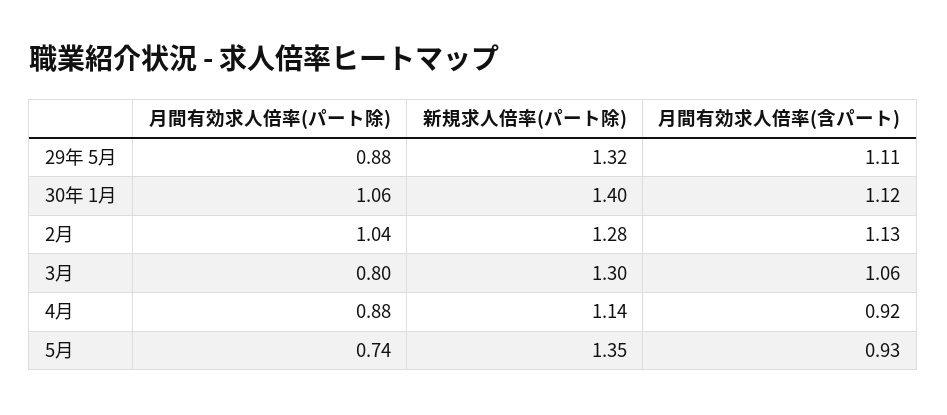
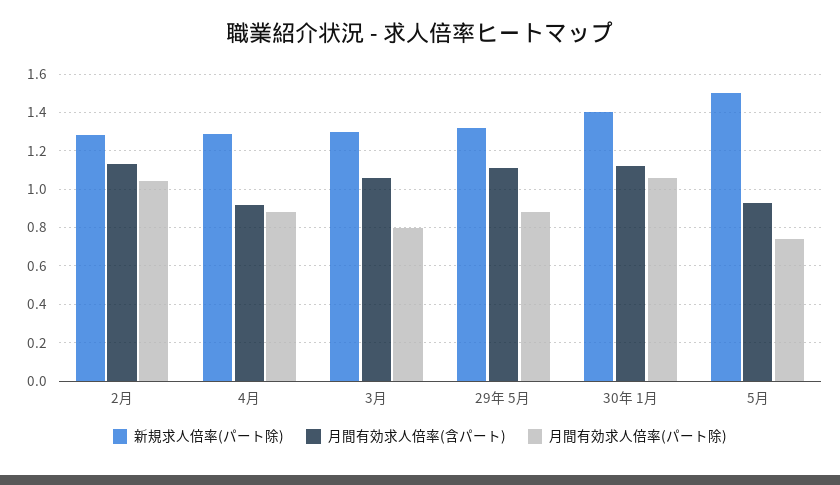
新規求人倍率(パート除), 4月: 1.14 -> 1.3
新規求人倍率(パート除), 5月: 1.35 -> 1.5

